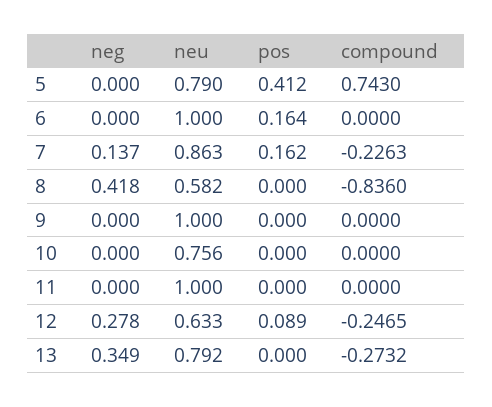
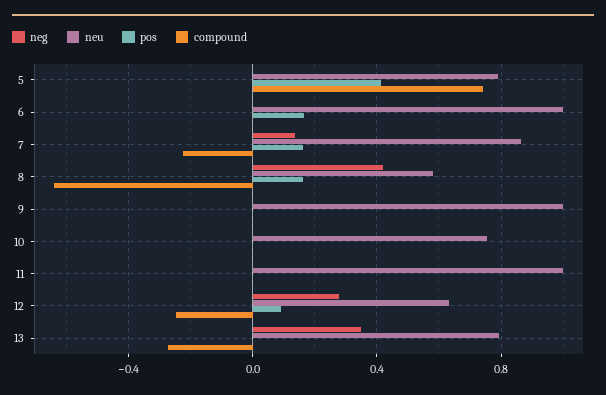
pos, 8: 0 -> 0.15
compound, 8: -0.836 -> -0.65

